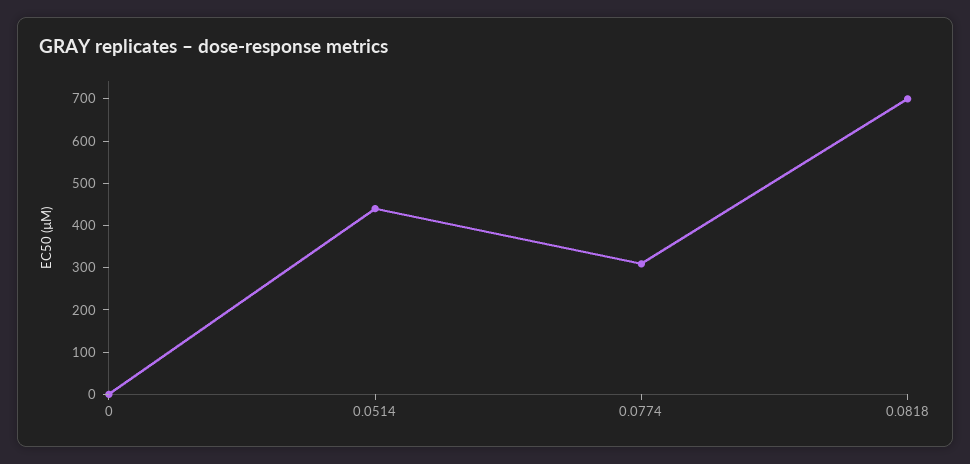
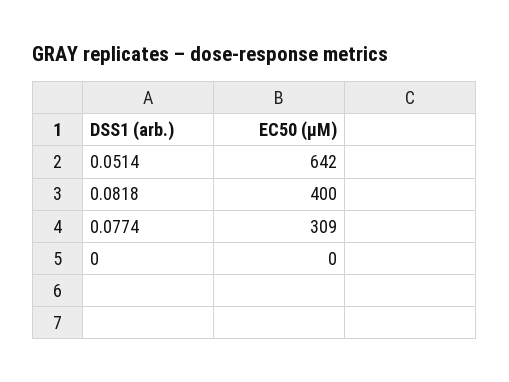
0.0514: 440 -> 642
0.0818: 700 -> 400

